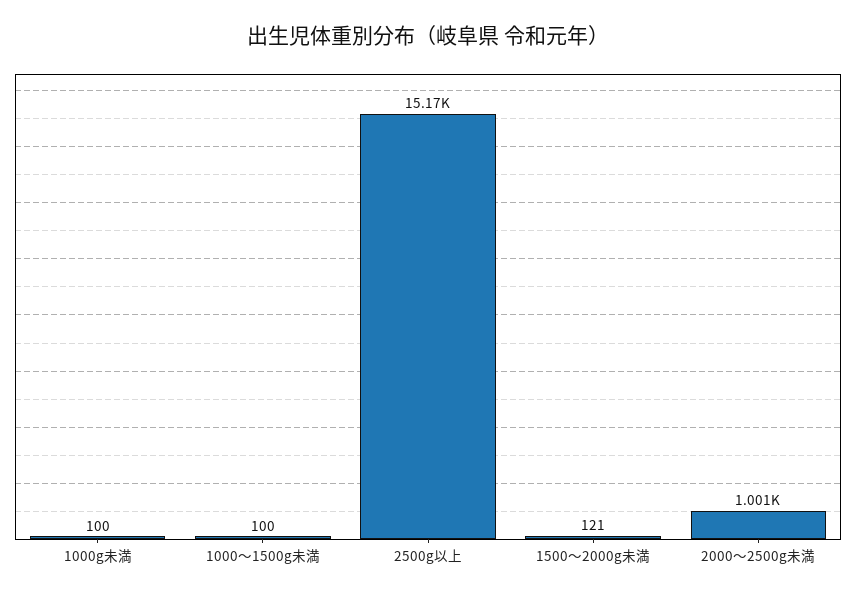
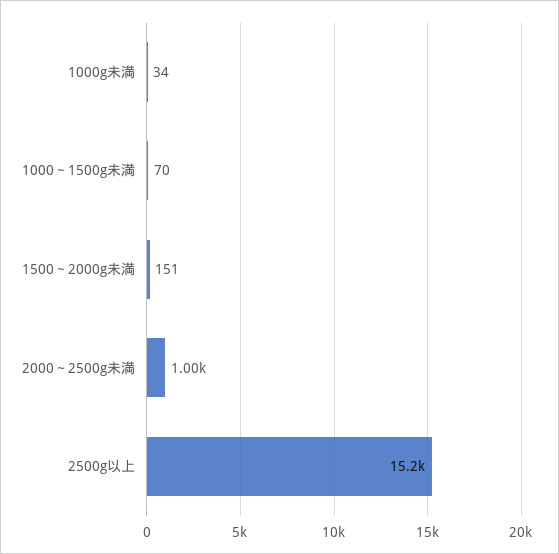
1000g未満: 100 -> 34
1000～1500g未満: 100 -> 70
1500～2000g未満: 121 -> 151

